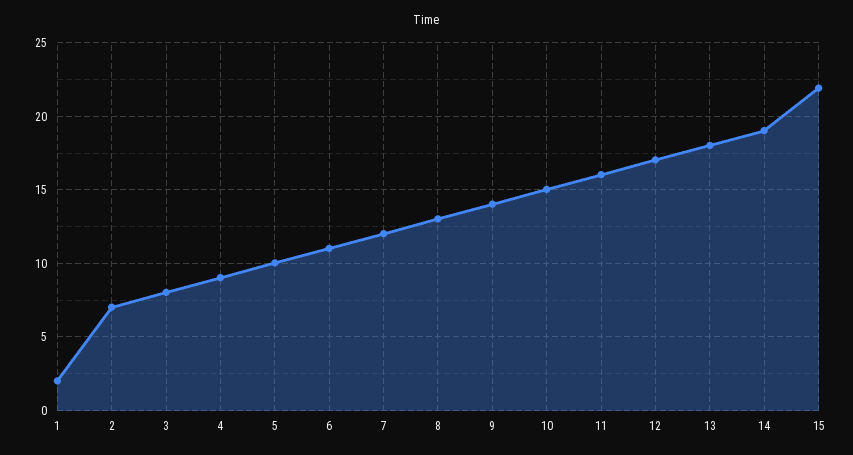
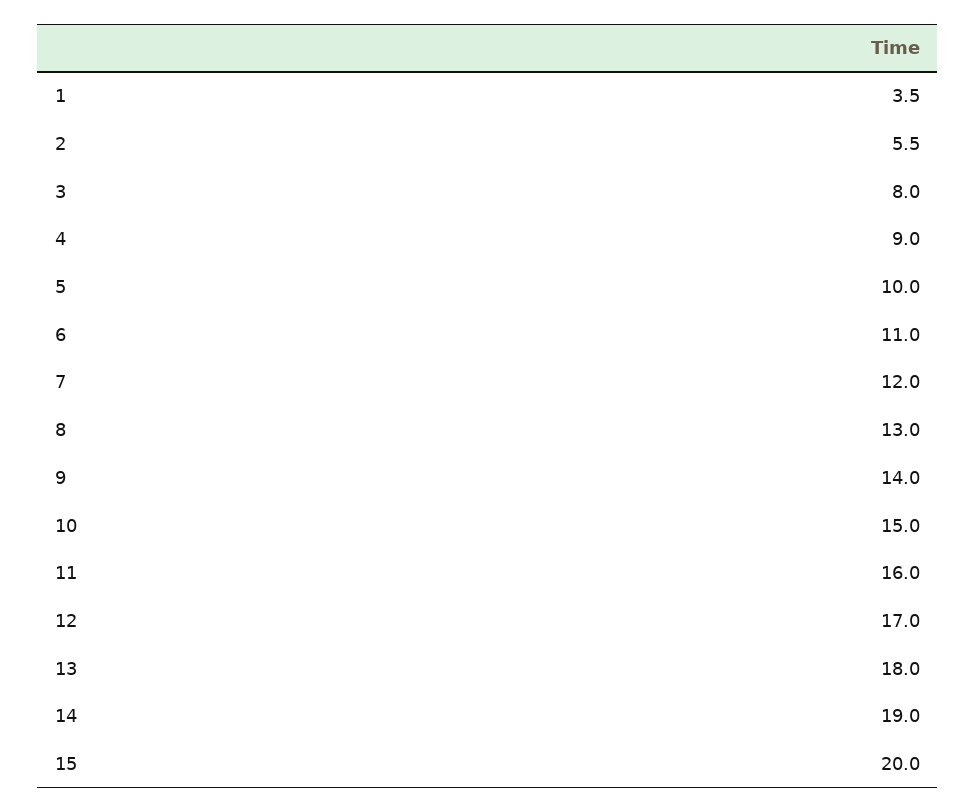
1: 2 -> 3.5
2: 7 -> 5.5
15: 22 -> 20

